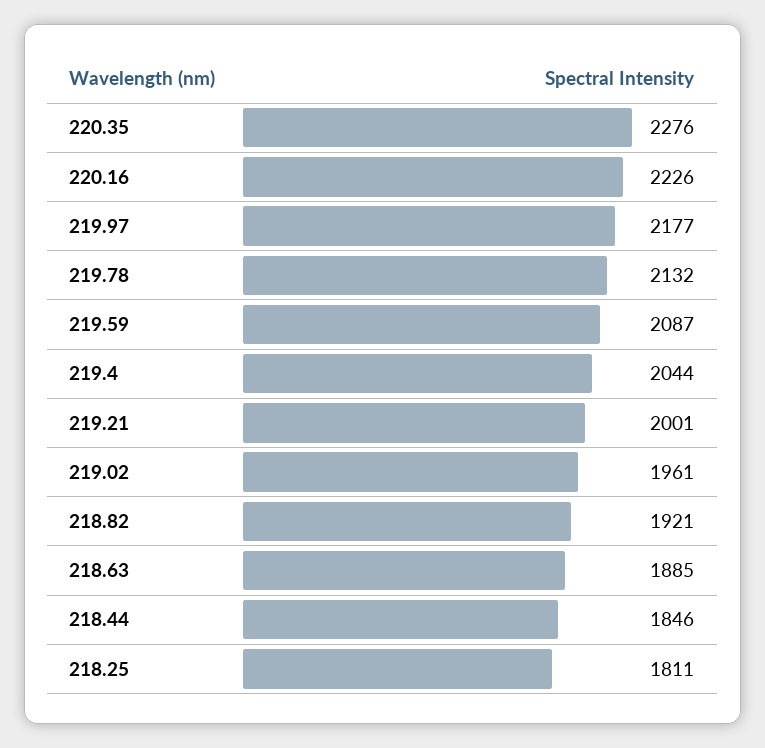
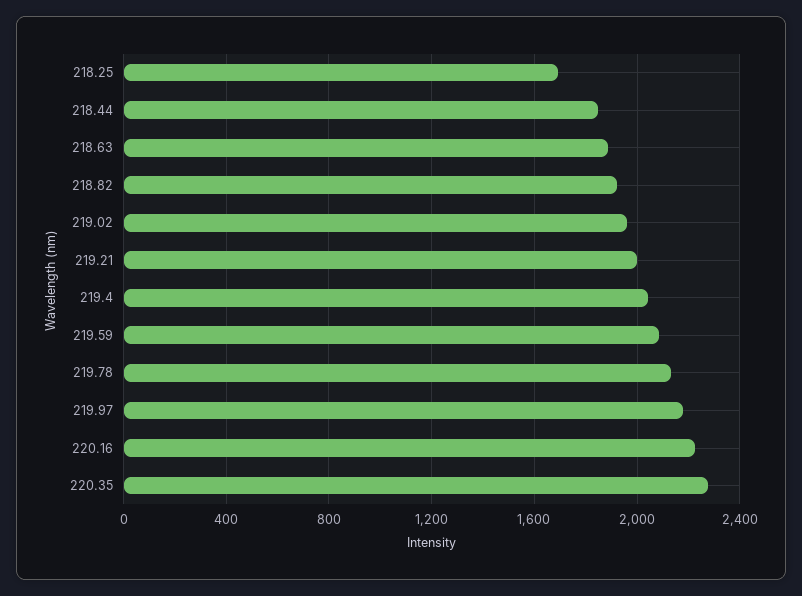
218.25: 1811 -> 1700

